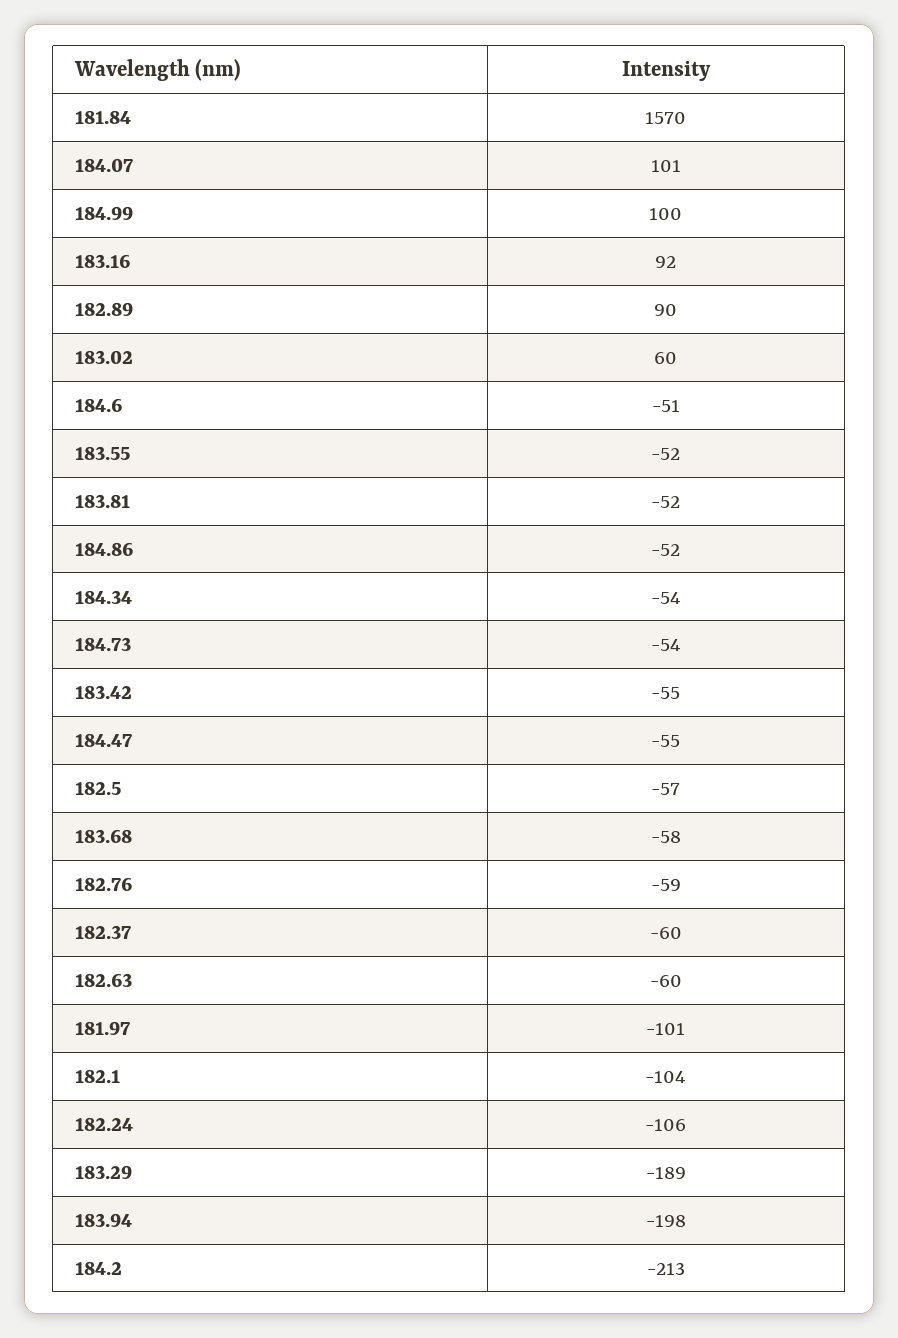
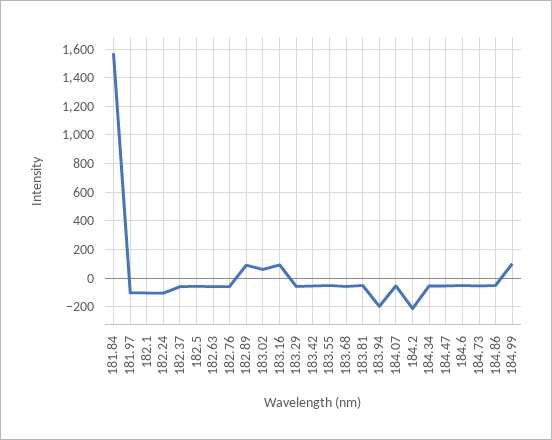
184.07: 101 -> -50
183.29: -189 -> -50

